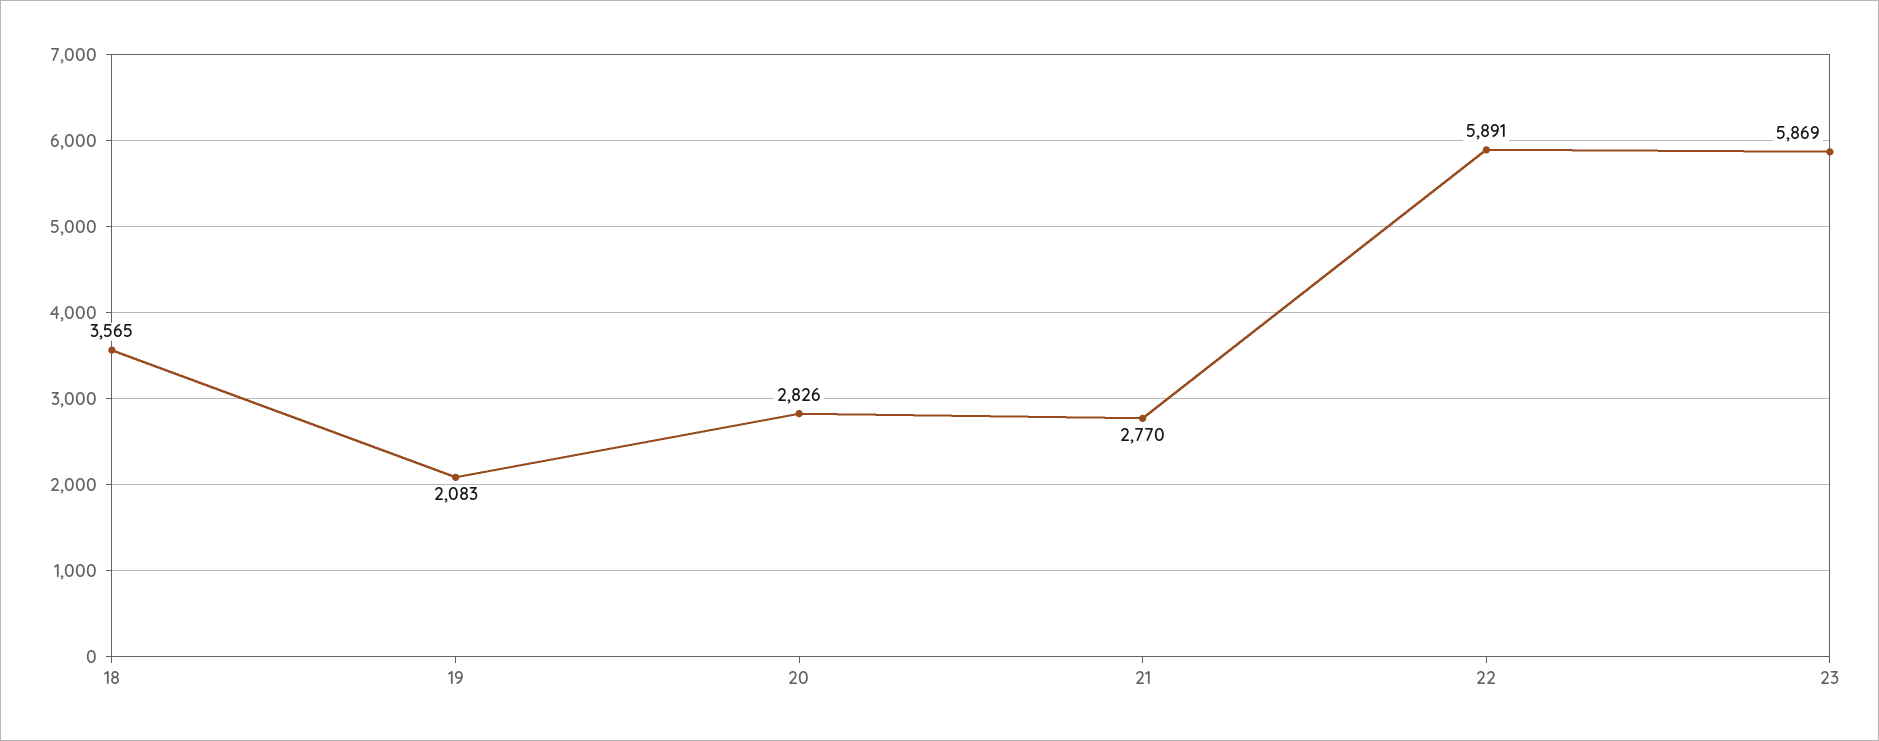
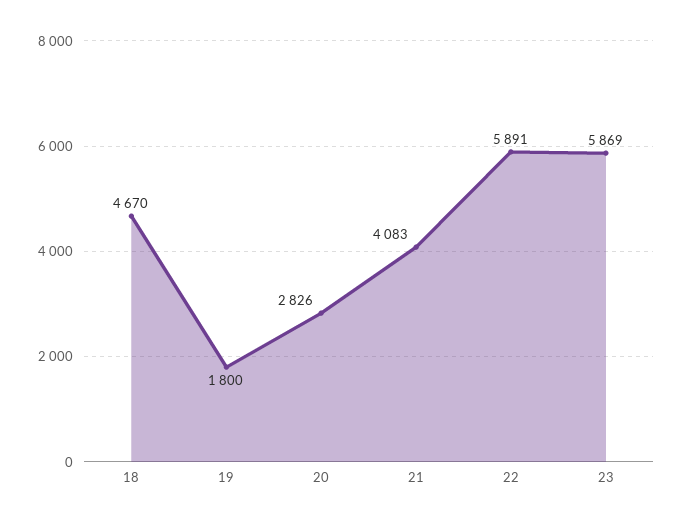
18: 3565 -> 4670
19: 2083 -> 1800
21: 2770 -> 4083

